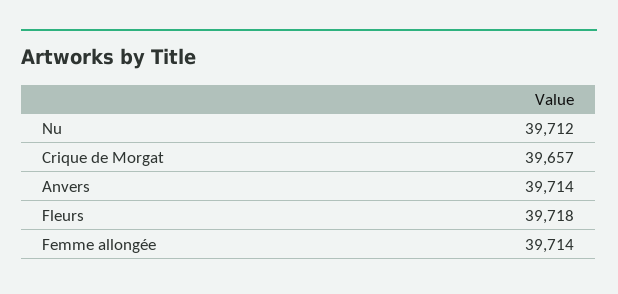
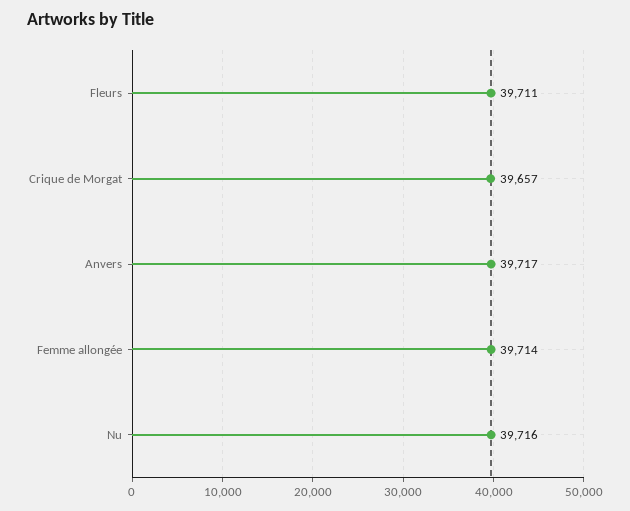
Nu: 39712 -> 39716
Anvers: 39714 -> 39717
Fleurs: 39718 -> 39711

